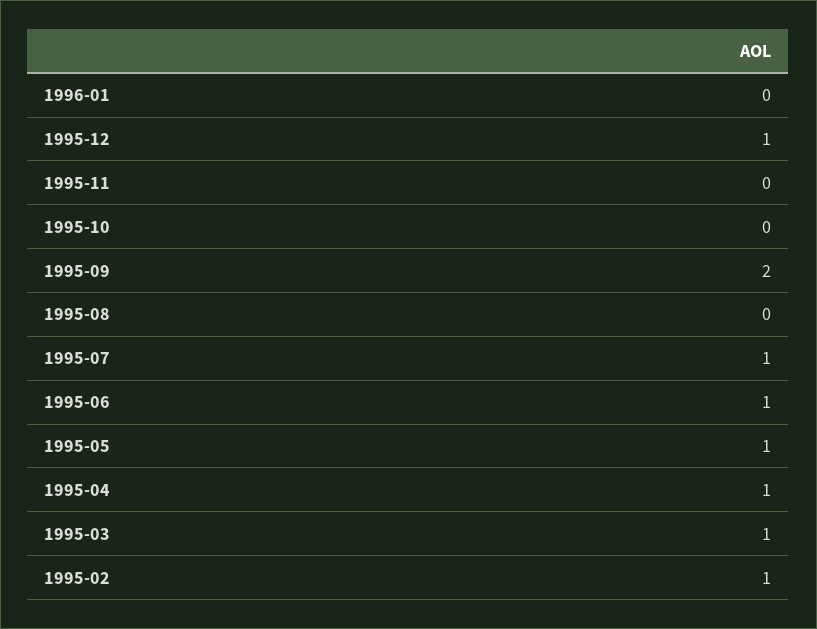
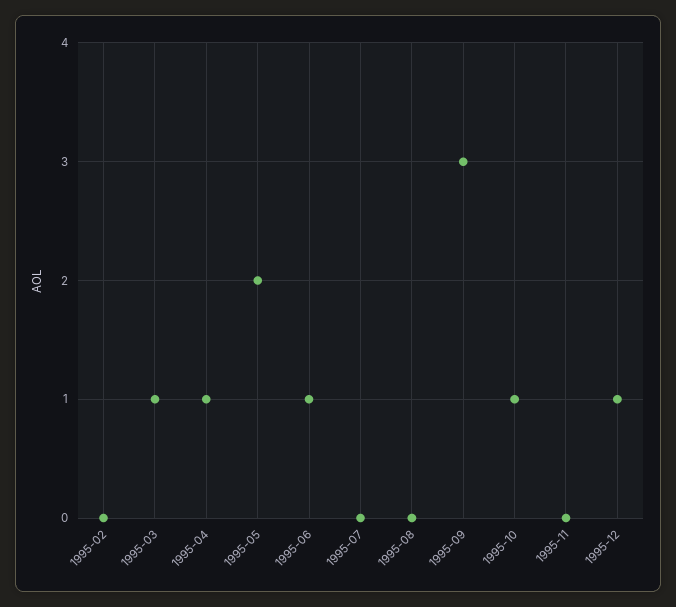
1996-01: 0 -> none
1995-10: 0 -> 1
1995-09: 2 -> 3
1995-07: 1 -> 0
1995-05: 1 -> 2
1995-02: 1 -> 0

